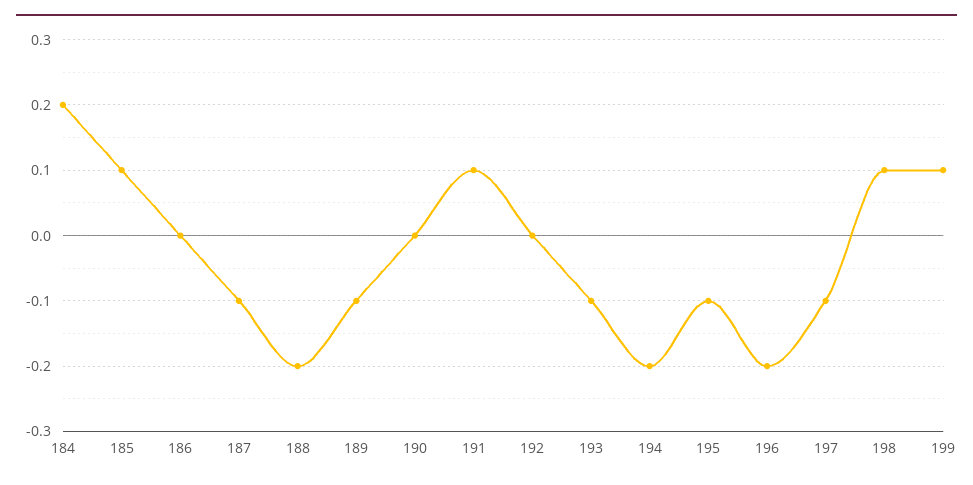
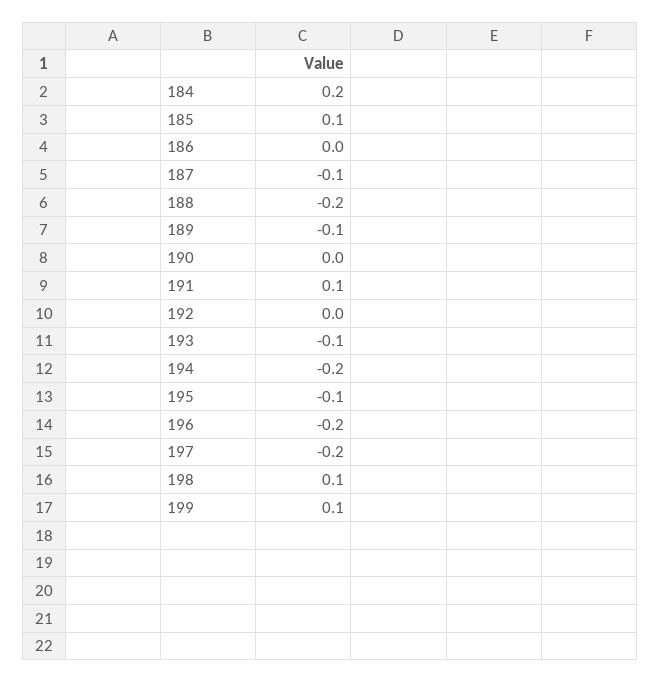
197: -0.1 -> -0.2

